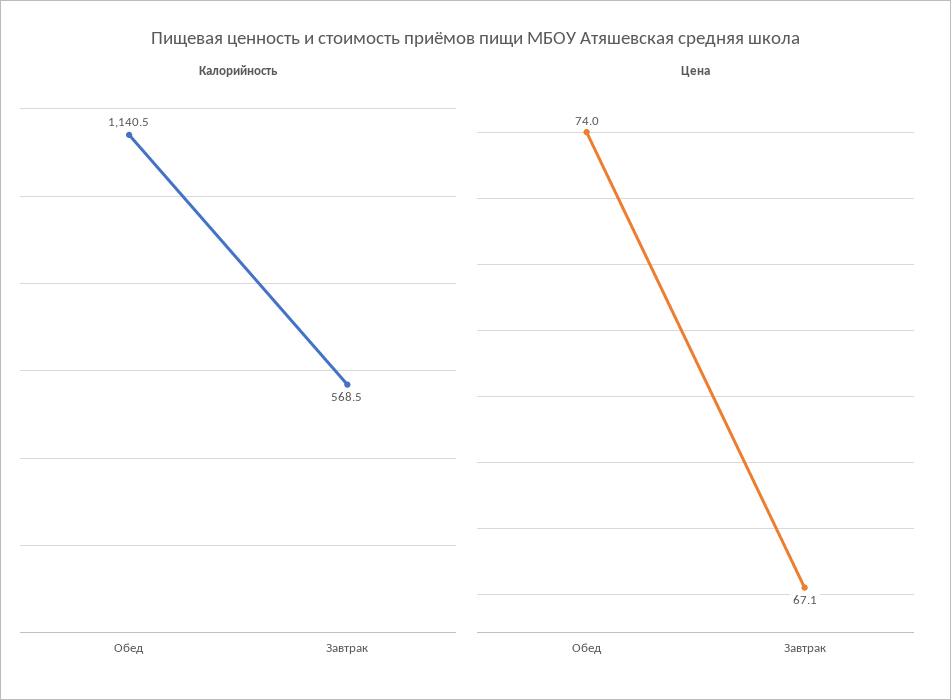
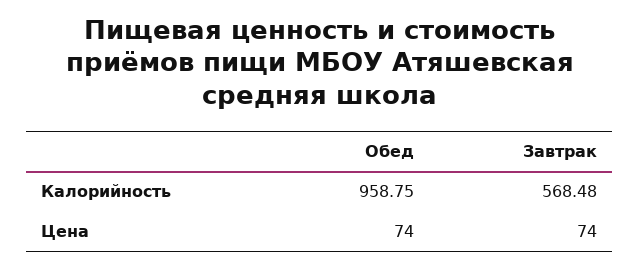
Калорийность, Обед: 1140.5 -> 958.75
Цена, Завтрак: 67.1 -> 74

